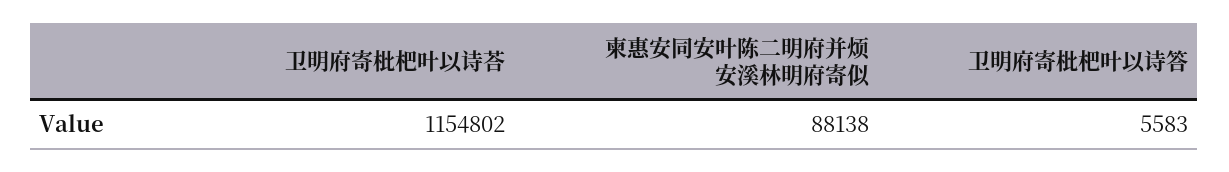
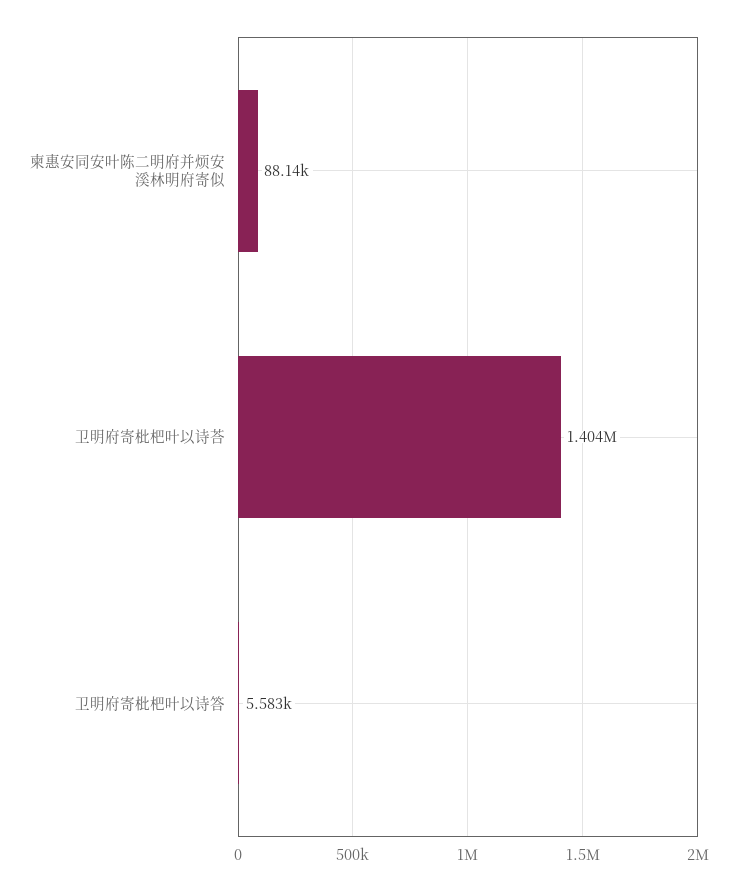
卫明府寄枇杷叶以诗荅: 1154802 -> 1404000

